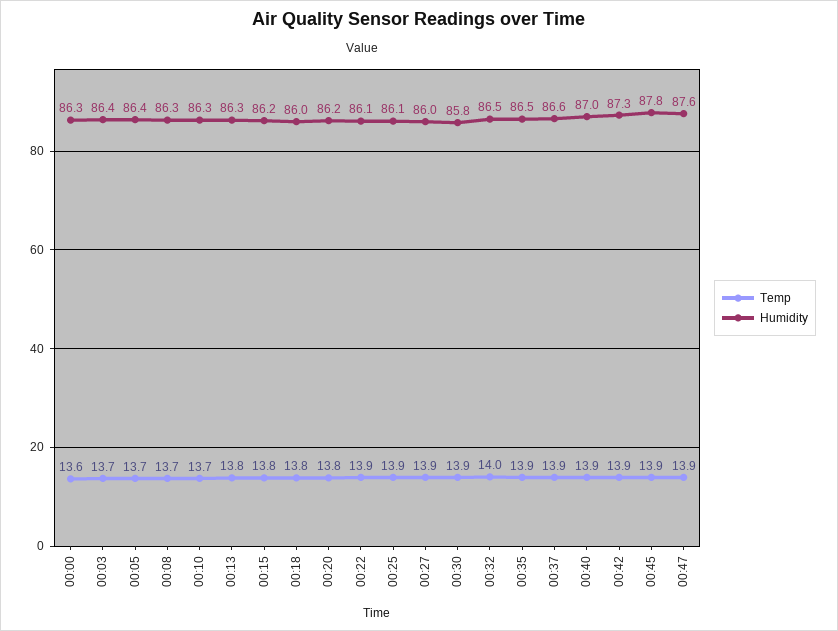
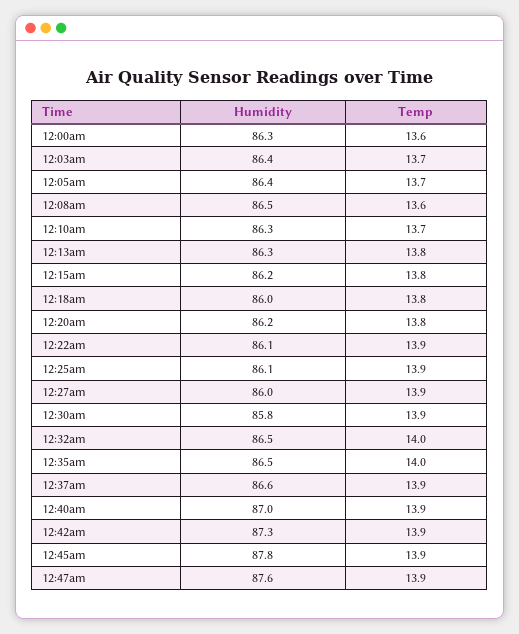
Temp, 00:08: 13.7 -> 13.6
Humidity, 00:08: 86.3 -> 86.5
Temp, 00:35: 13.9 -> 14

